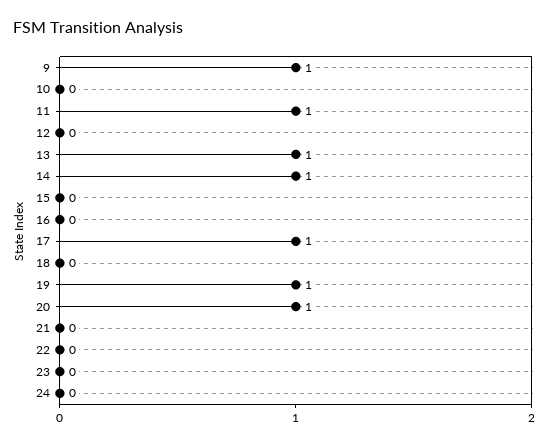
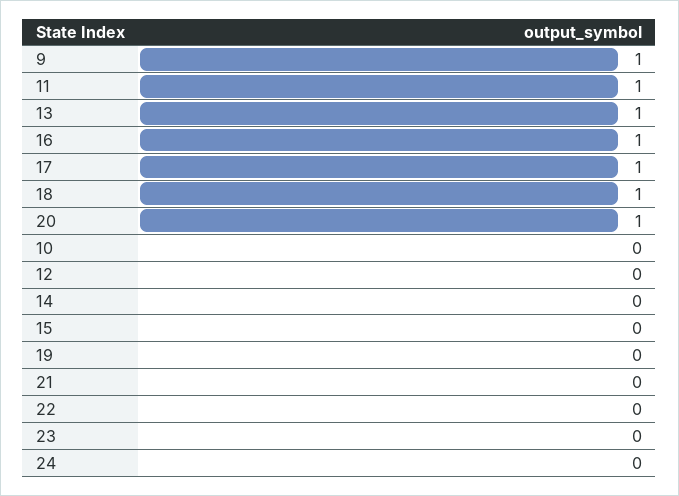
14: 1 -> 0
16: 0 -> 1
18: 0 -> 1
19: 1 -> 0

